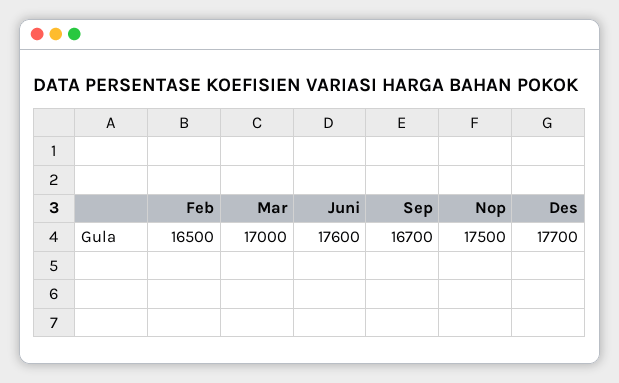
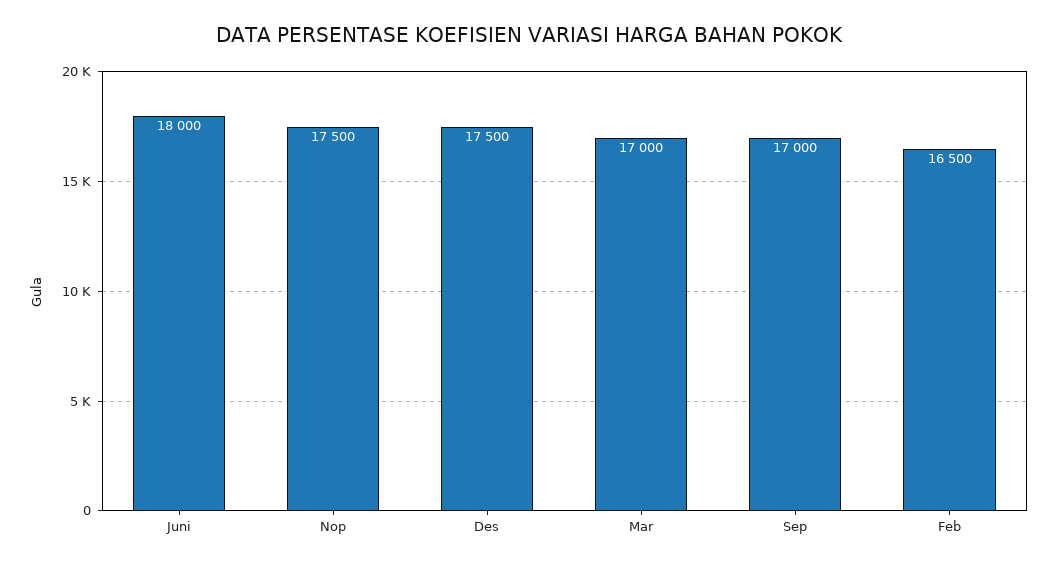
Juni: 17600 -> 18000
Sep: 16700 -> 17000
Des: 17700 -> 17500

